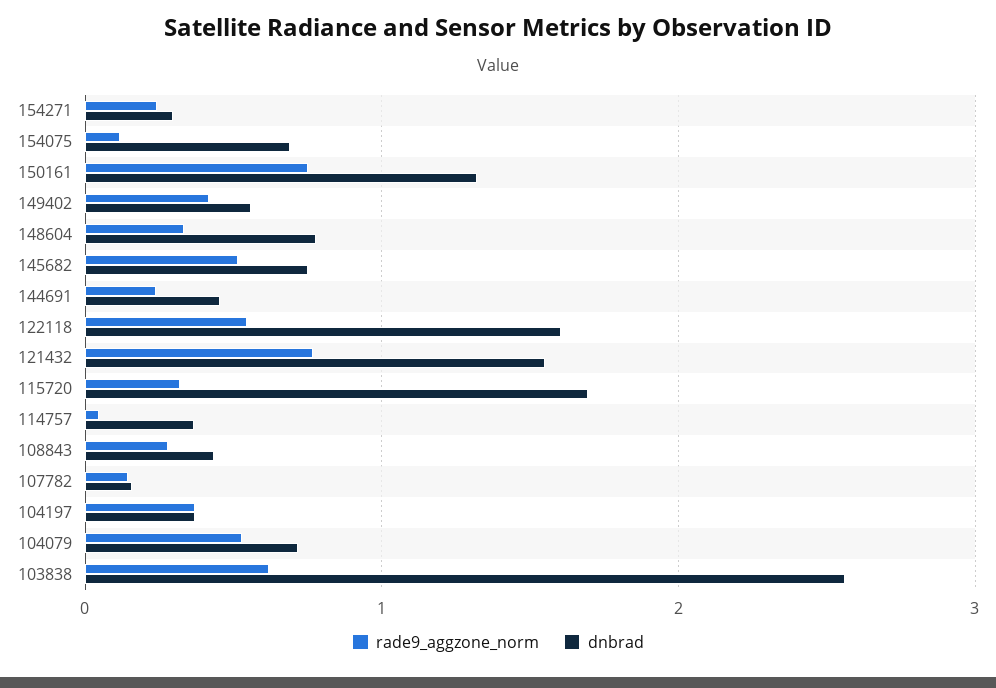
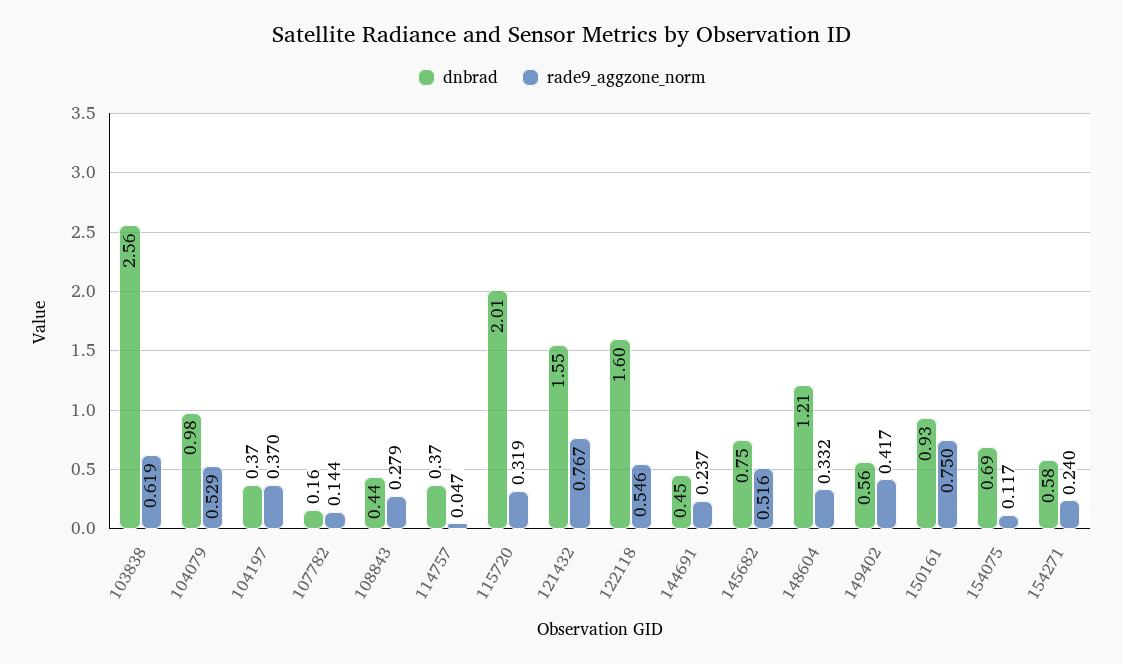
dnbrad, 154271: 0.3 -> 0.58
dnbrad, 150161: 1.3 -> 0.93
dnbrad, 148604: 0.8 -> 1.21
dnbrad, 115720: 1.7 -> 2.01
dnbrad, 104079: 0.7 -> 0.98

